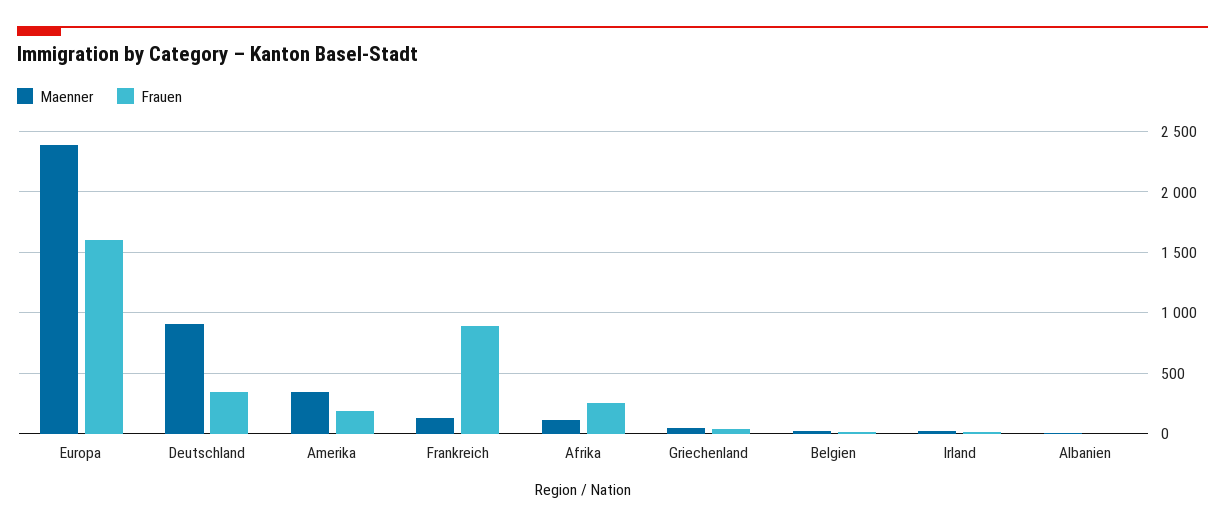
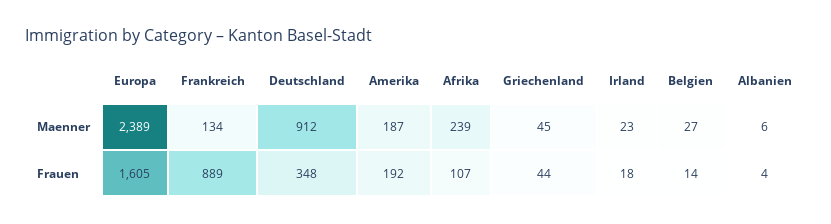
Maenner, Amerika: 350 -> 187
Maenner, Afrika: 100 -> 239
Frauen, Afrika: 250 -> 107

